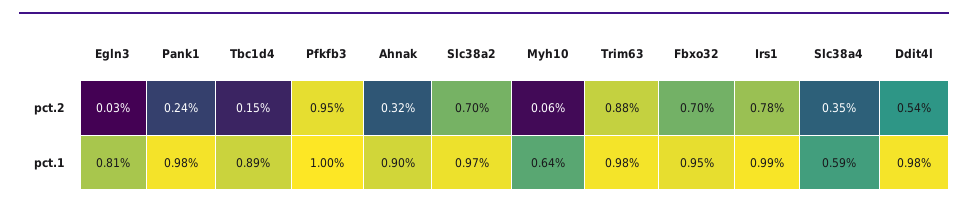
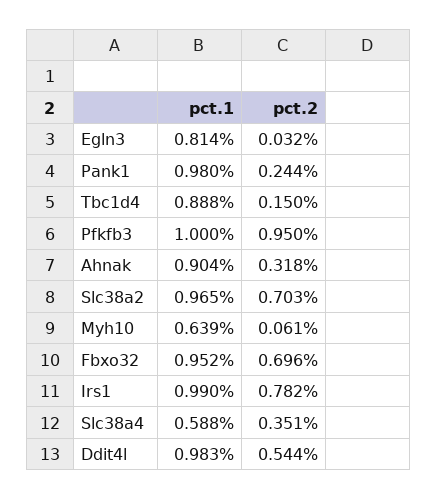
Trim63, pct.2: 0.88 -> none
Trim63, pct.1: 0.98 -> none

